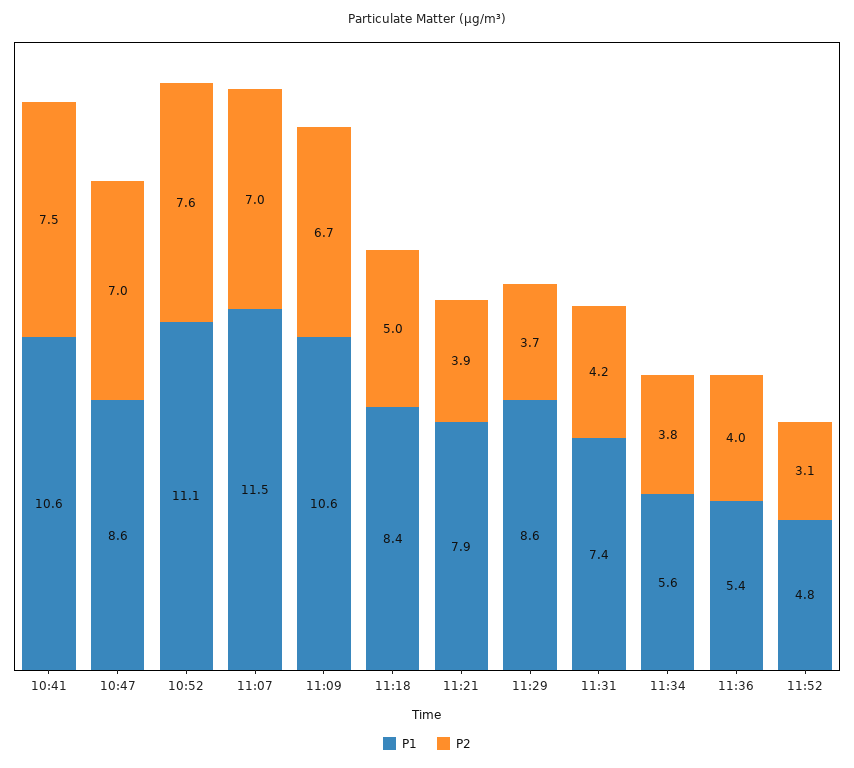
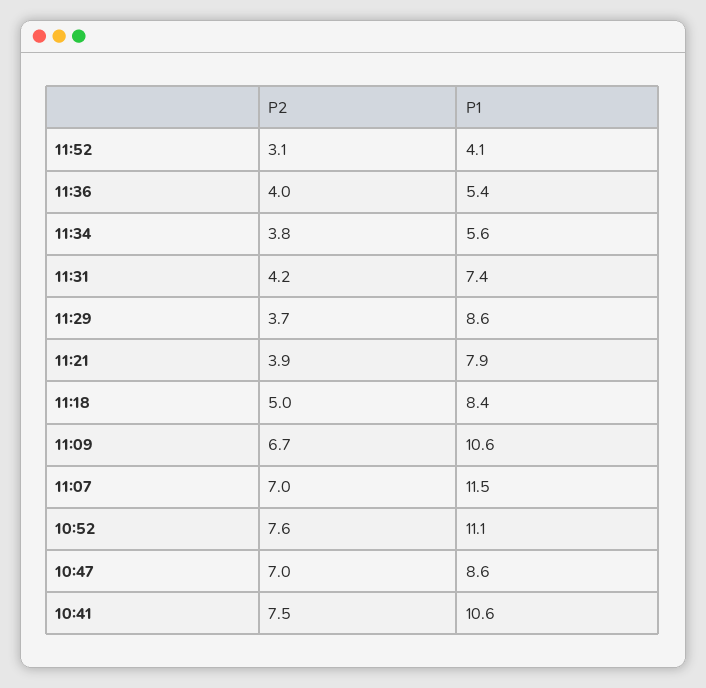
P1, 11:52: 4.8 -> 4.1

